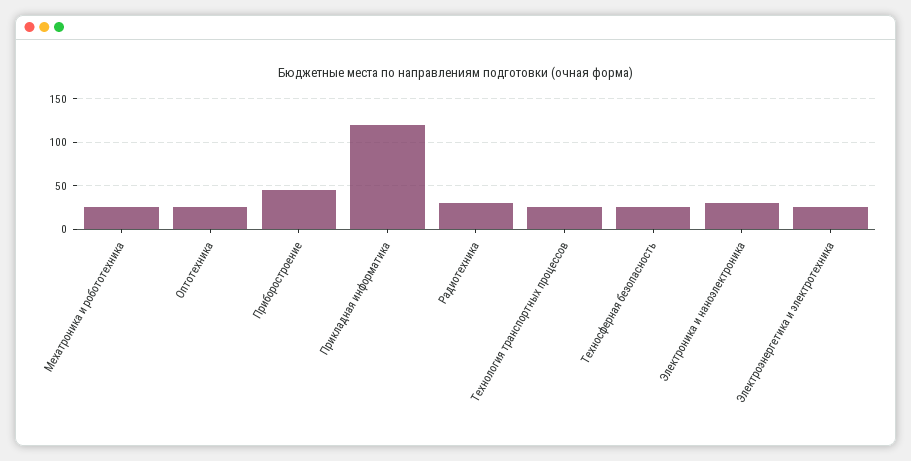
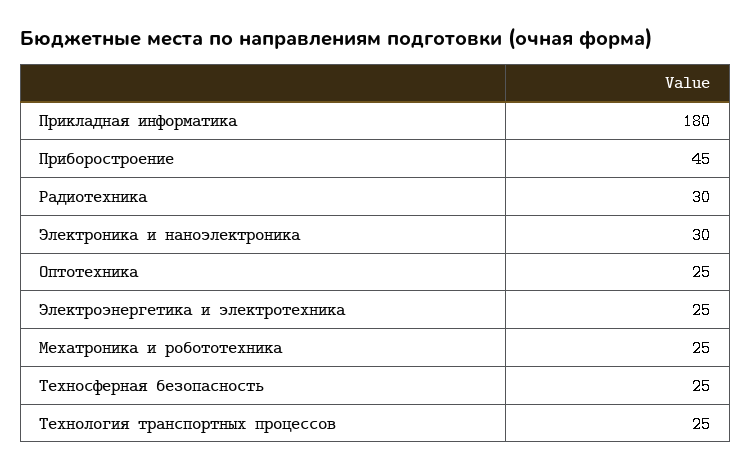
Прикладная информатика: 120 -> 180

